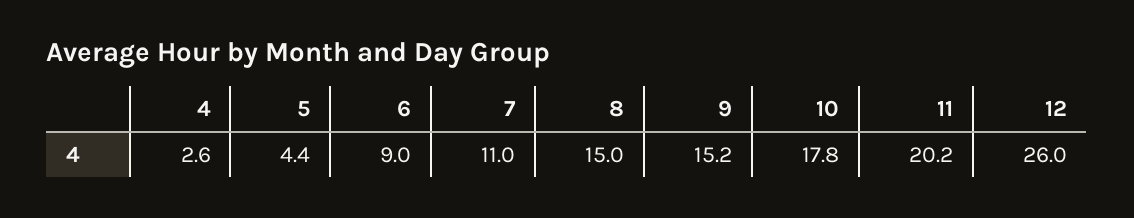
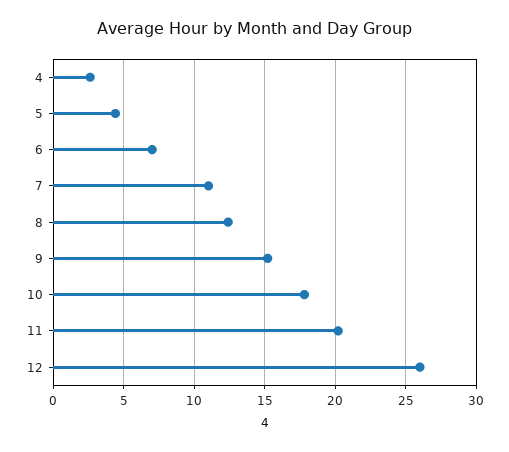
6: 9 -> 7
8: 15 -> 12.5

